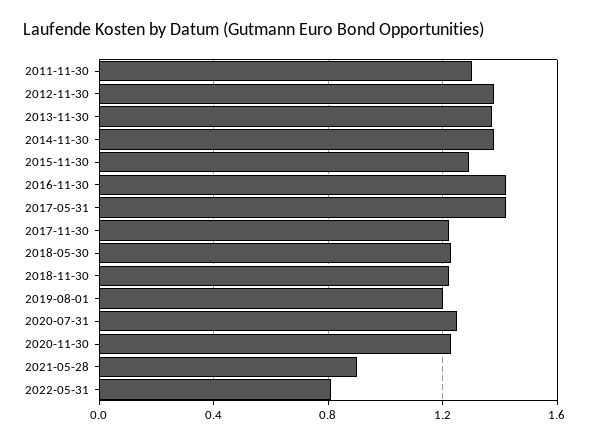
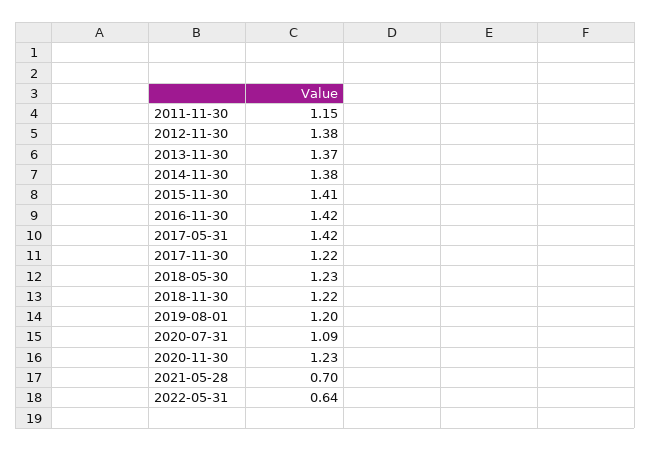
2011-11-30: 1.3 -> 1.15
2015-11-30: 1.3 -> 1.41
2020-07-31: 1.25 -> 1.09
2021-05-28: 0.9 -> 0.7
2022-05-31: 0.8 -> 0.64

